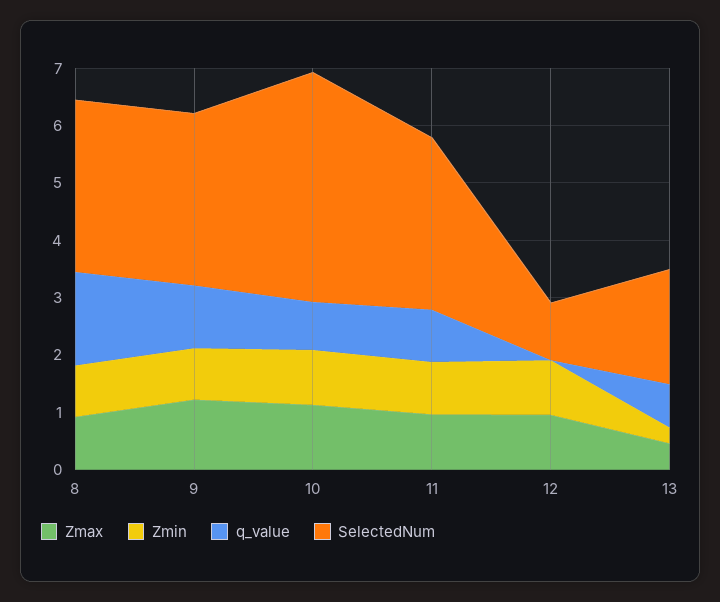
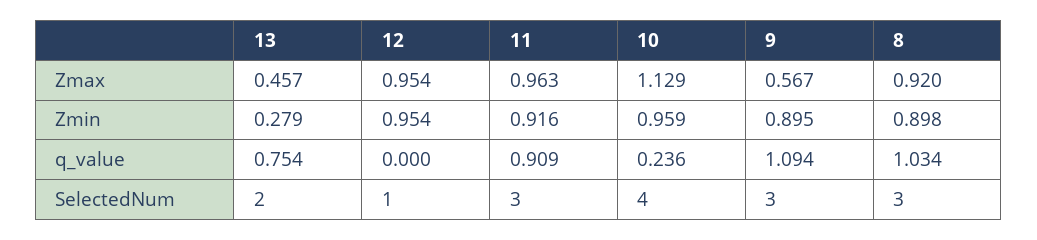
q_value, 8: 1.6 -> 1.034
Zmax, 9: 1.2 -> 0.567
q_value, 10: 0.8 -> 0.236

